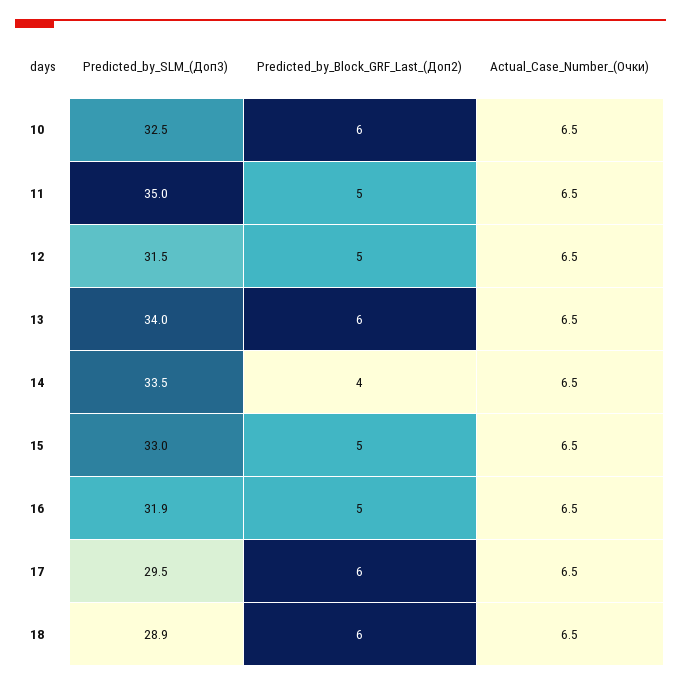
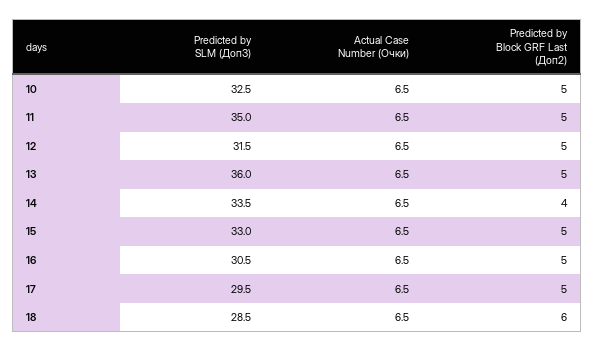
Predicted_by_Block_GRF_Last_(Доп2), 10: 6 -> 5
Predicted_by_SLM_(Доп3), 13: 34 -> 36
Predicted_by_Block_GRF_Last_(Доп2), 13: 6 -> 5
Predicted_by_SLM_(Доп3), 16: 31.9 -> 30.5
Predicted_by_Block_GRF_Last_(Доп2), 17: 6 -> 5
Predicted_by_SLM_(Доп3), 18: 28.9 -> 28.5

